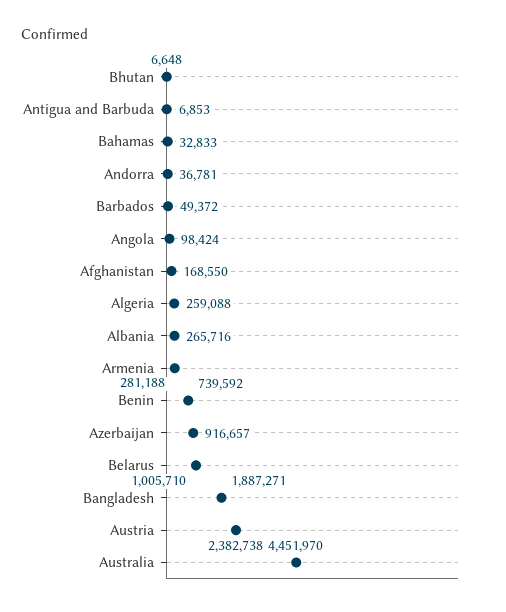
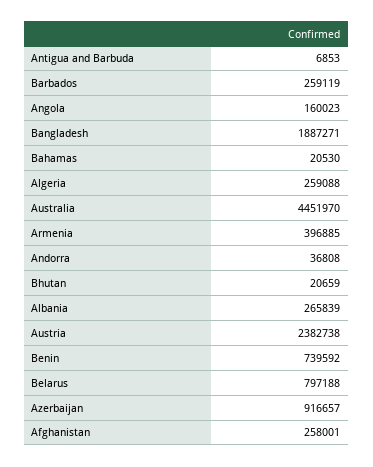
Bhutan: 6648 -> 20659
Bahamas: 32833 -> 20530
Andorra: 36781 -> 36808
Barbados: 49372 -> 259119
Angola: 98424 -> 160023
Afghanistan: 168550 -> 258001
Albania: 265716 -> 265839
Armenia: 281188 -> 396885
Belarus: 1005710 -> 797188

